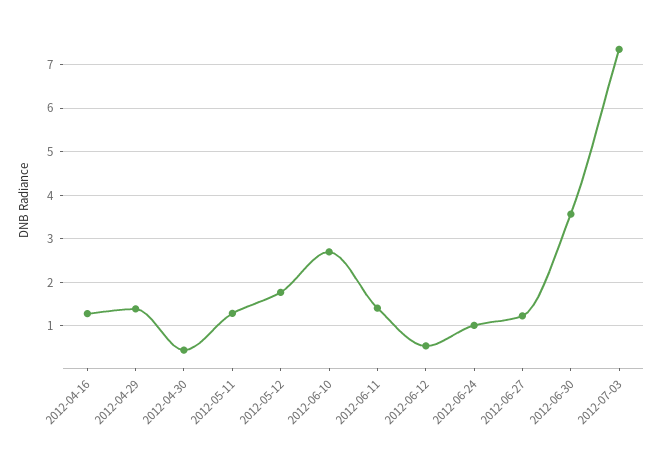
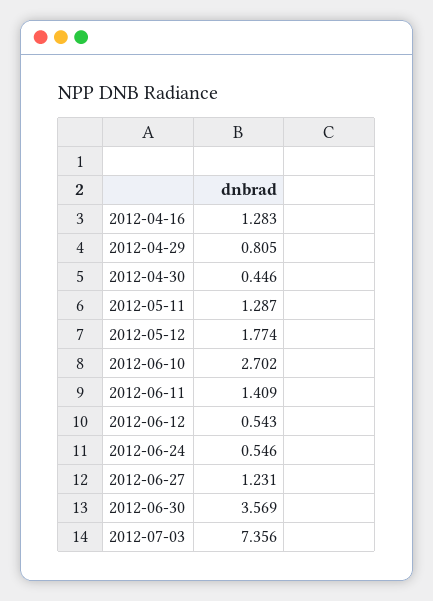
2012-04-29: 1.4 -> 0.805
2012-06-24: 1 -> 0.546

